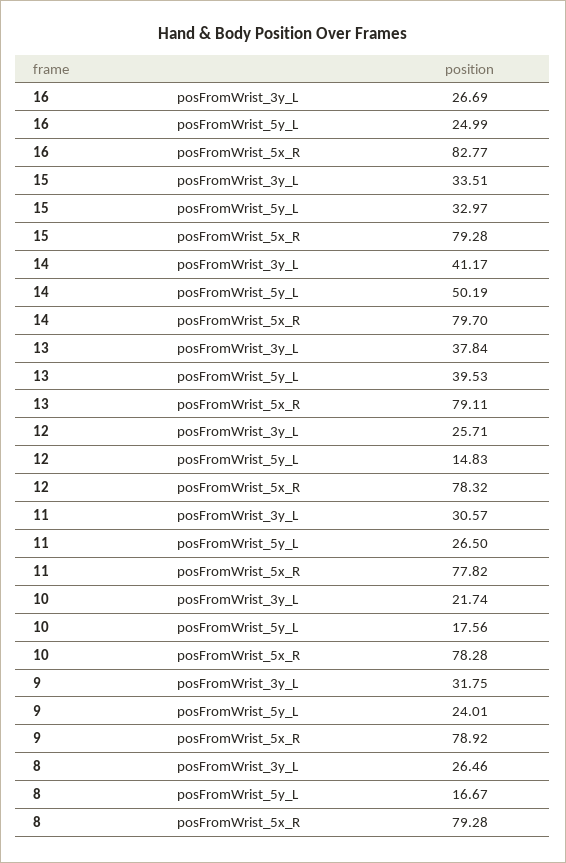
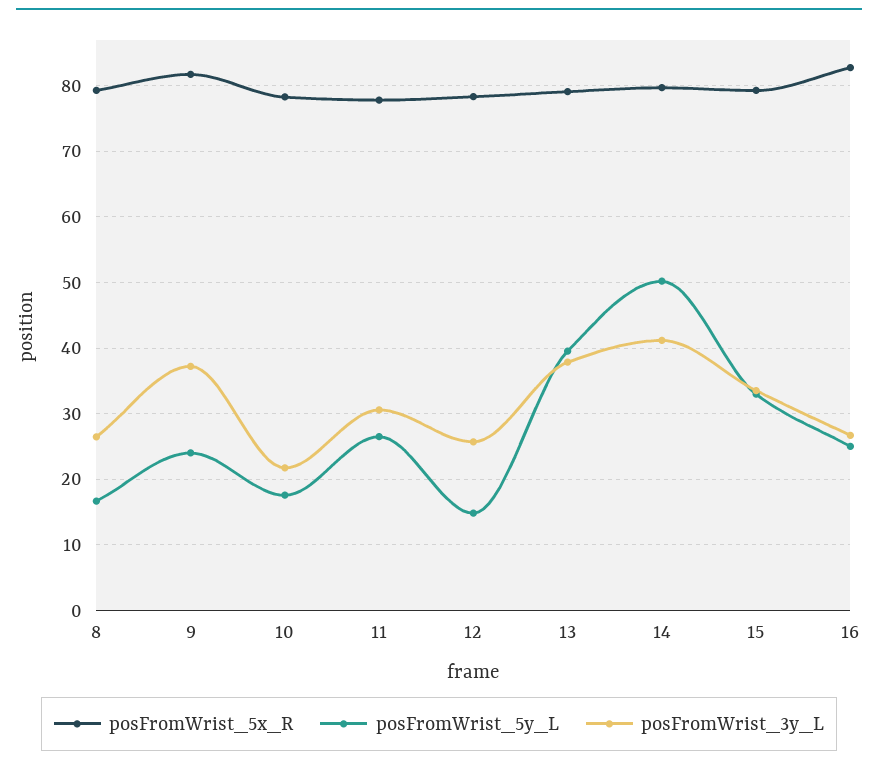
posFromWrist_3y_L, 9: 31.75 -> 37
posFromWrist_5x_R, 9: 78.92 -> 82

